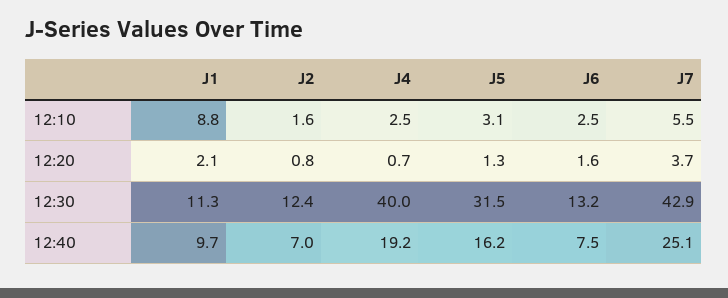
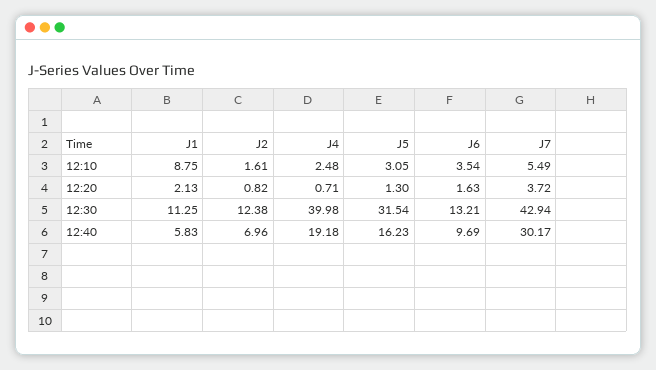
J6, 12:10: 2.5 -> 3.54
J1, 12:40: 9.7 -> 5.83
J6, 12:40: 7.5 -> 9.69
J7, 12:40: 25.1 -> 30.17

